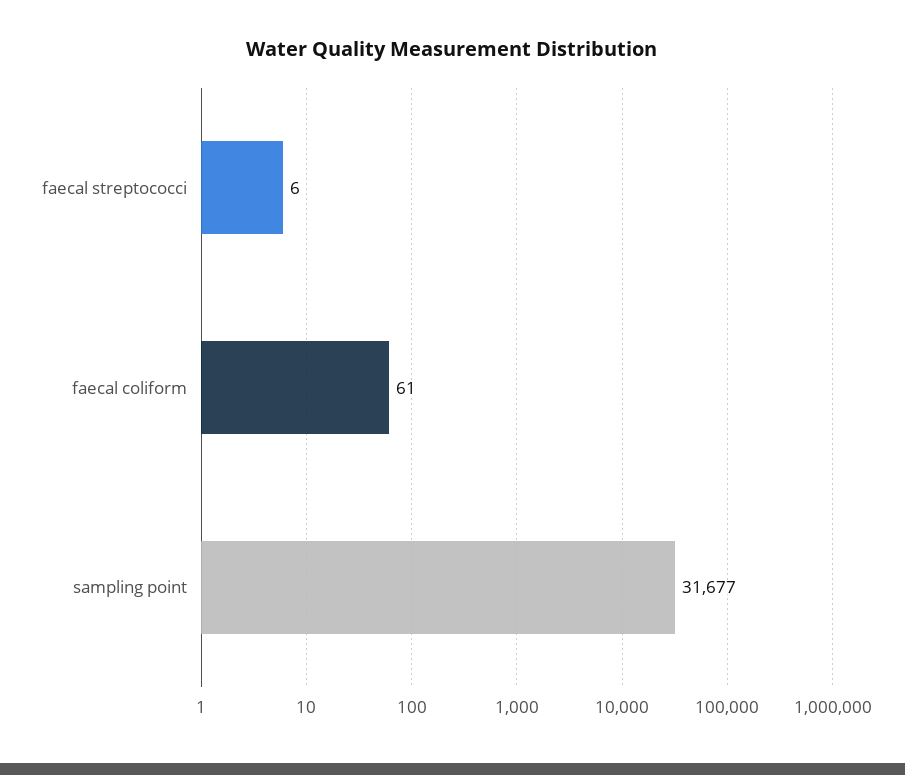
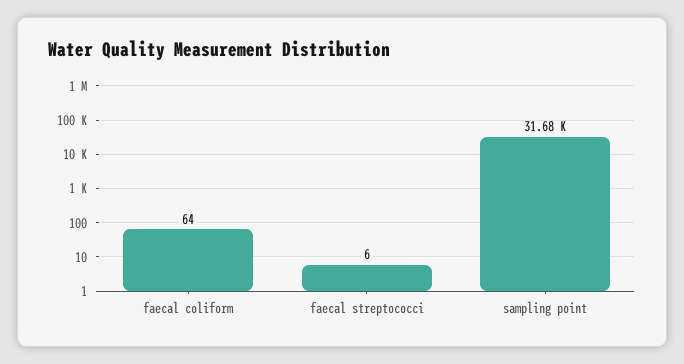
faecal coliform: 61 -> 64

